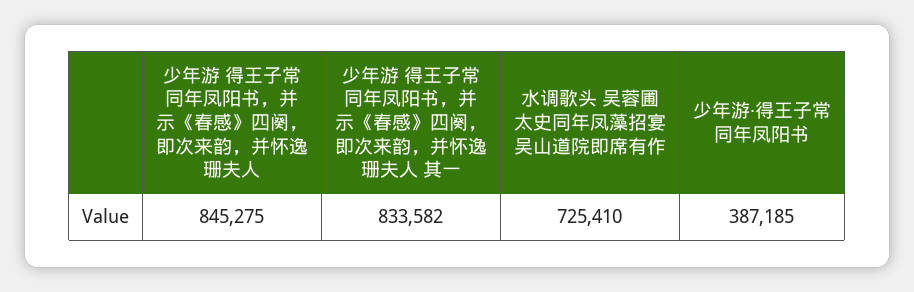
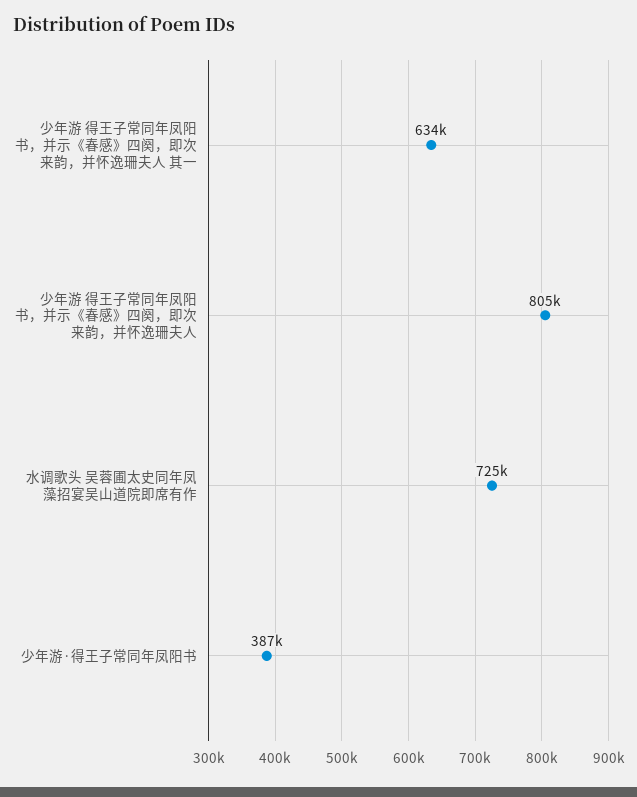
少年游 得王子常同年凤阳书，并示《春感》四阕，即次来韵，并怀逸珊夫人: 845275 -> 805000
少年游 得王子常同年凤阳书，并示《春感》四阕，即次来韵，并怀逸珊夫人 其一: 833582 -> 634000

